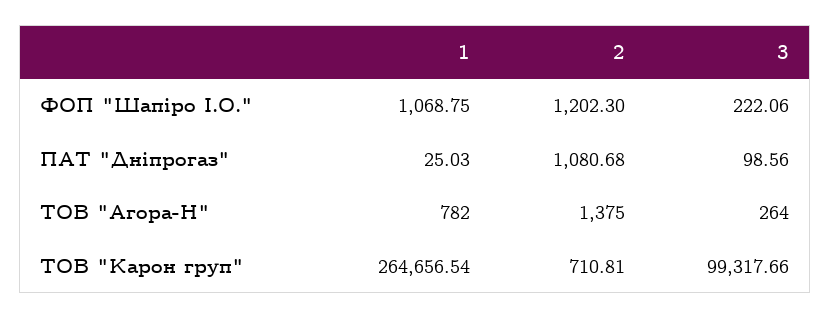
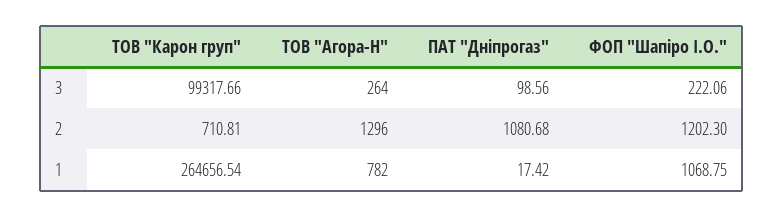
1, ПАТ "Дніпрогаз": 25.03 -> 17.42
2, ТОВ "Агора-Н": 1375 -> 1296

